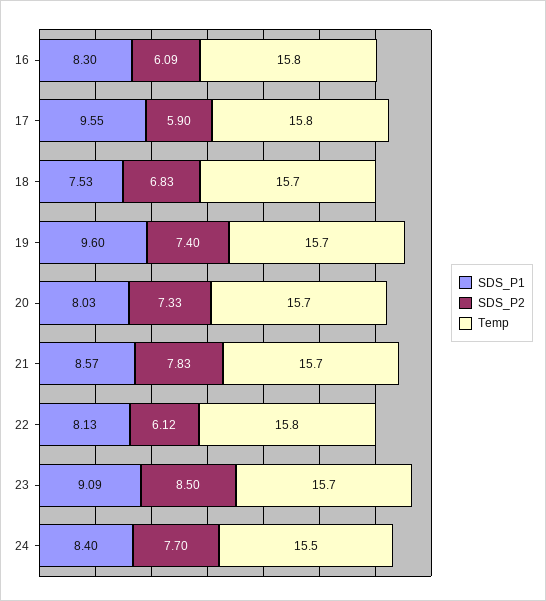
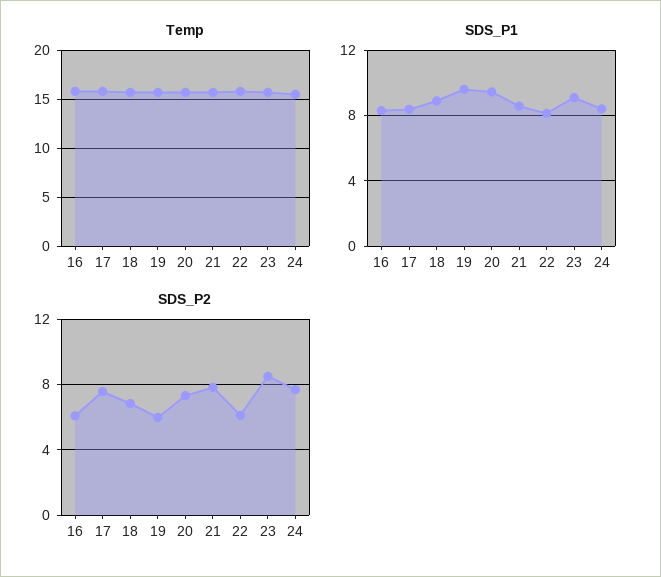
SDS_P1, 17: 9.55 -> 8.5
SDS_P2, 17: 5.9 -> 7.5
SDS_P1, 18: 7.53 -> 9
SDS_P2, 19: 7.4 -> 6
SDS_P1, 20: 8.03 -> 9.5

